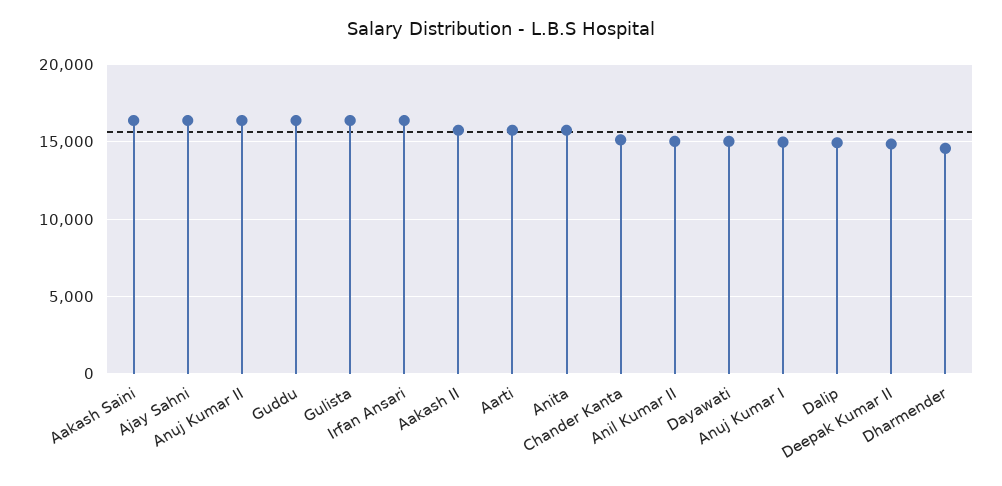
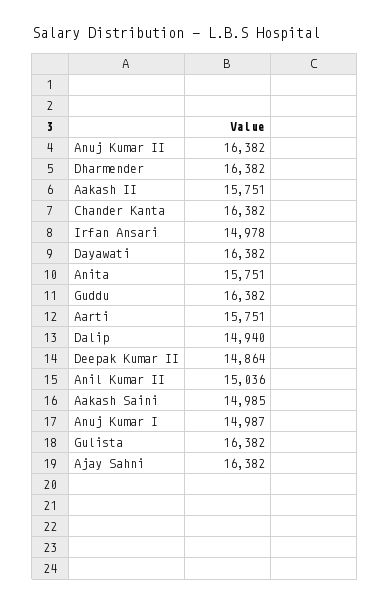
Aakash Saini: 16500 -> 14985
Irfan Ansari: 16500 -> 14978
Chander Kanta: 15000 -> 16382
Dayawati: 15000 -> 16382
Dharmender: 14500 -> 16382

